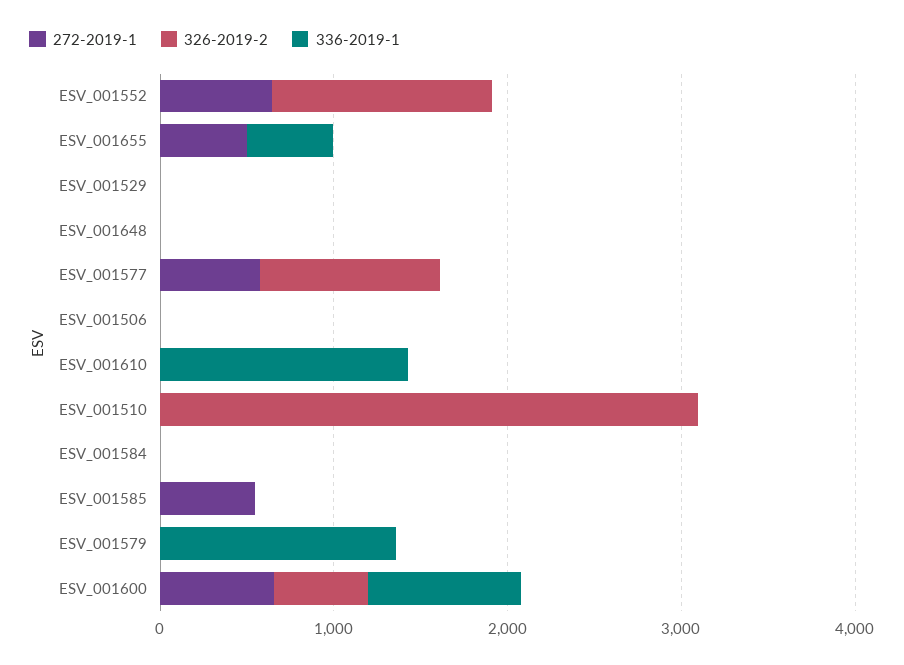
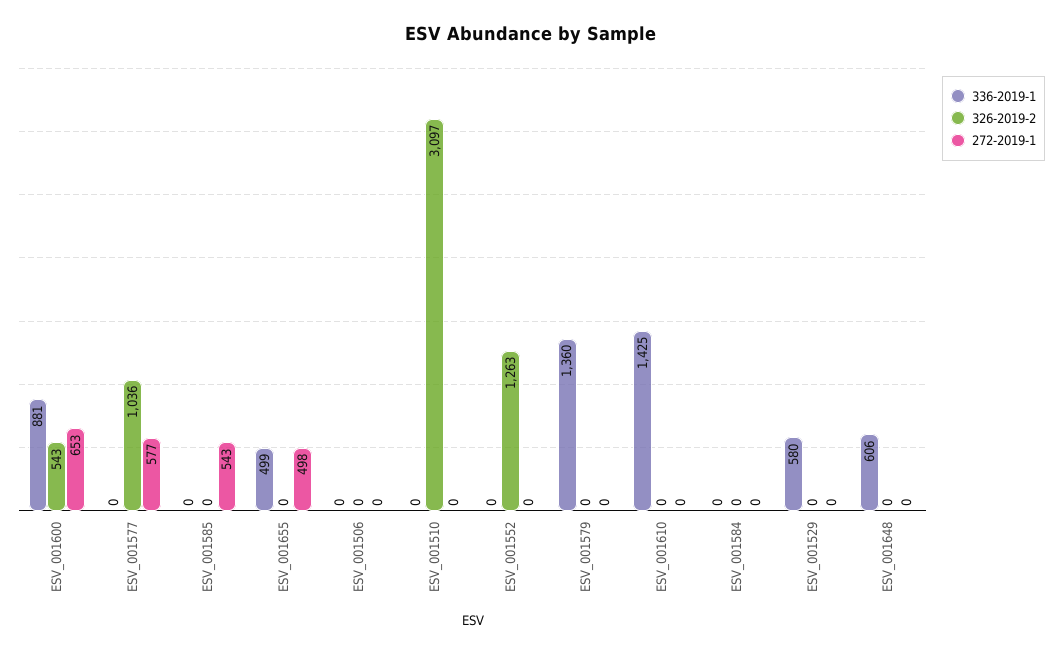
272-2019-1, ESV_001552: 600 -> 0
336-2019-1, ESV_001529: 0 -> 580
336-2019-1, ESV_001648: 0 -> 606

